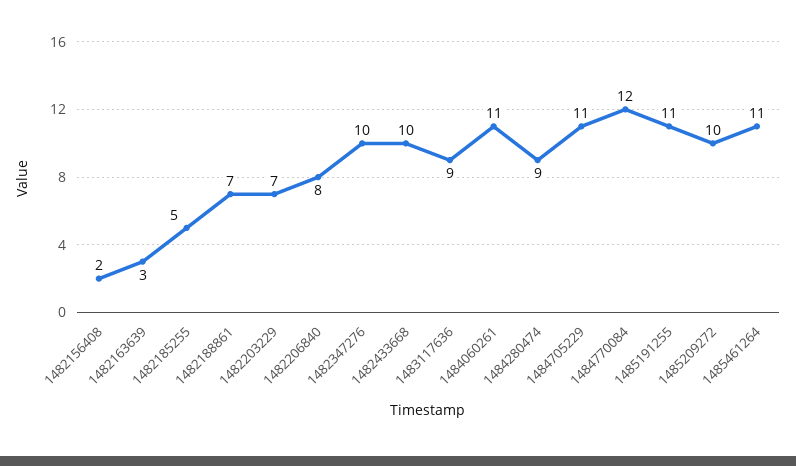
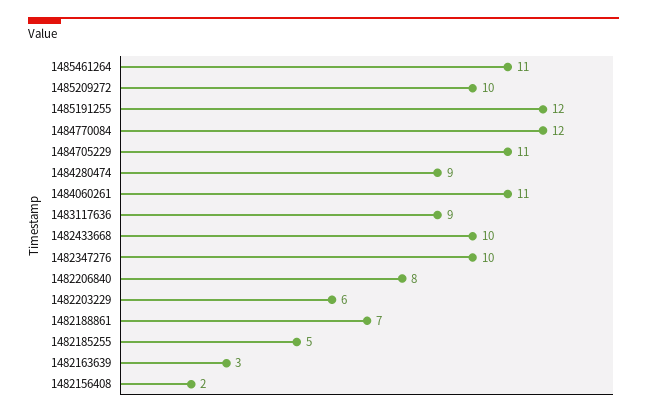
1482203229: 7 -> 6
1485191255: 11 -> 12

